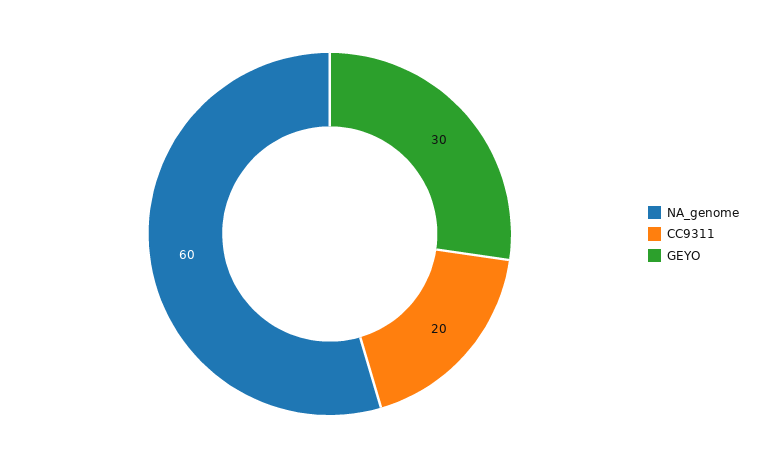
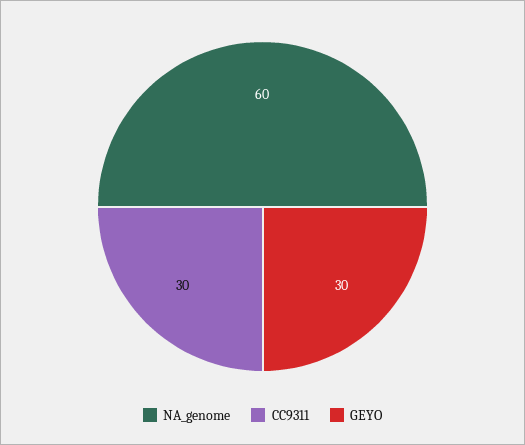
CC9311: 20 -> 30

